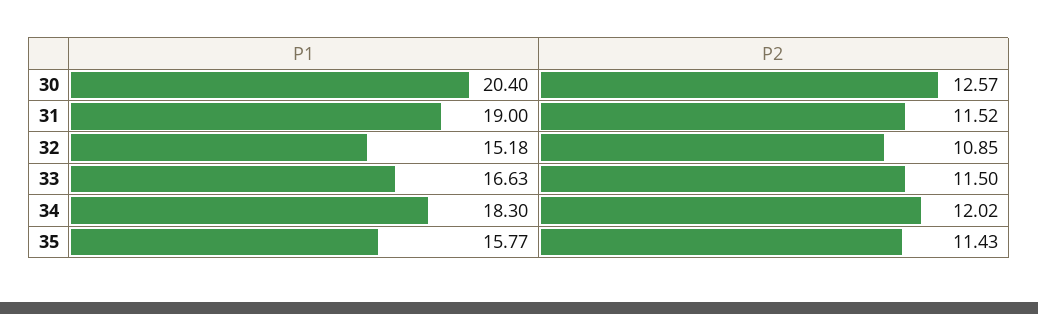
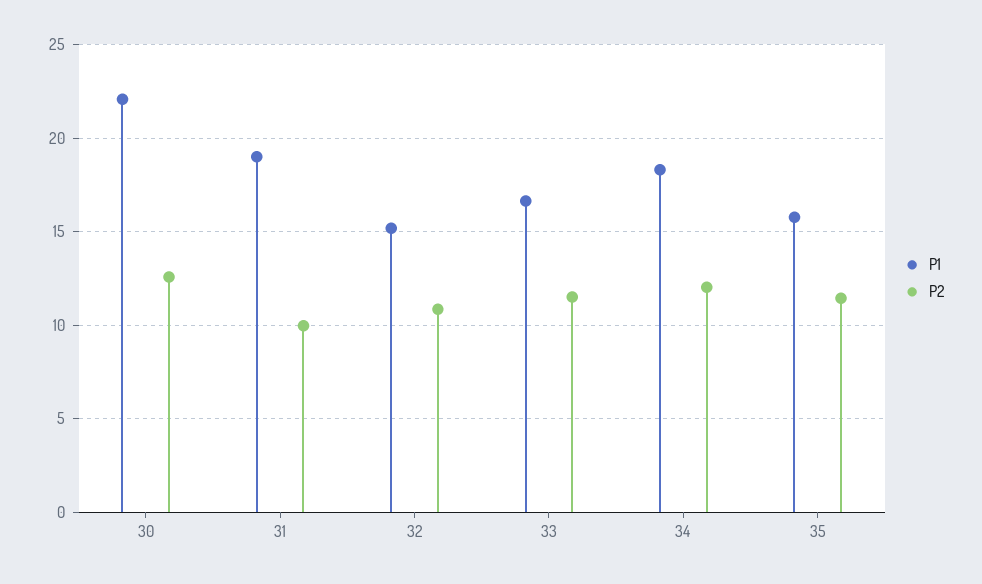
P1, 30: 20.4 -> 22
P2, 31: 11.52 -> 10

